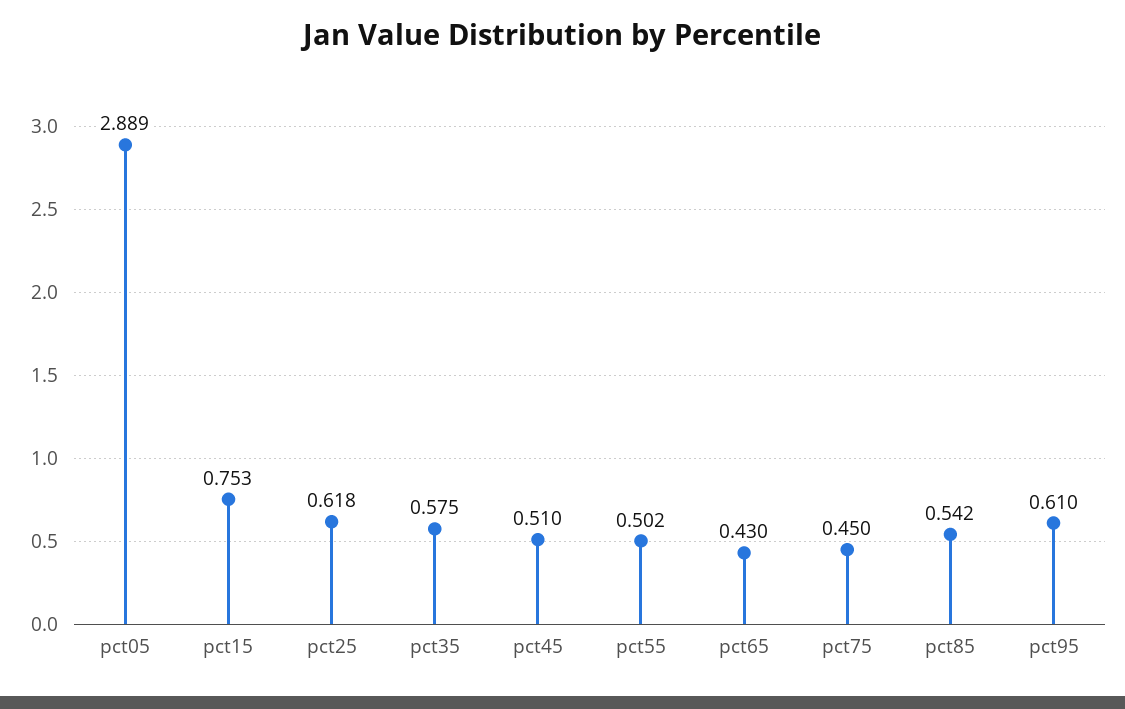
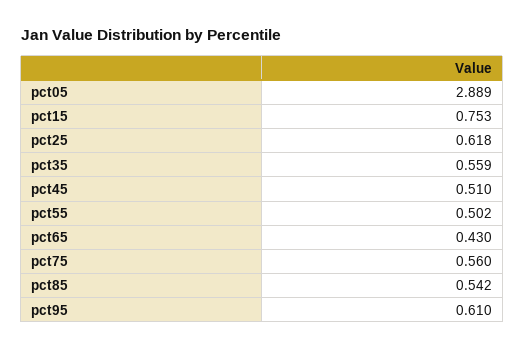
pct35: 0.575 -> 0.559
pct75: 0.45 -> 0.56

